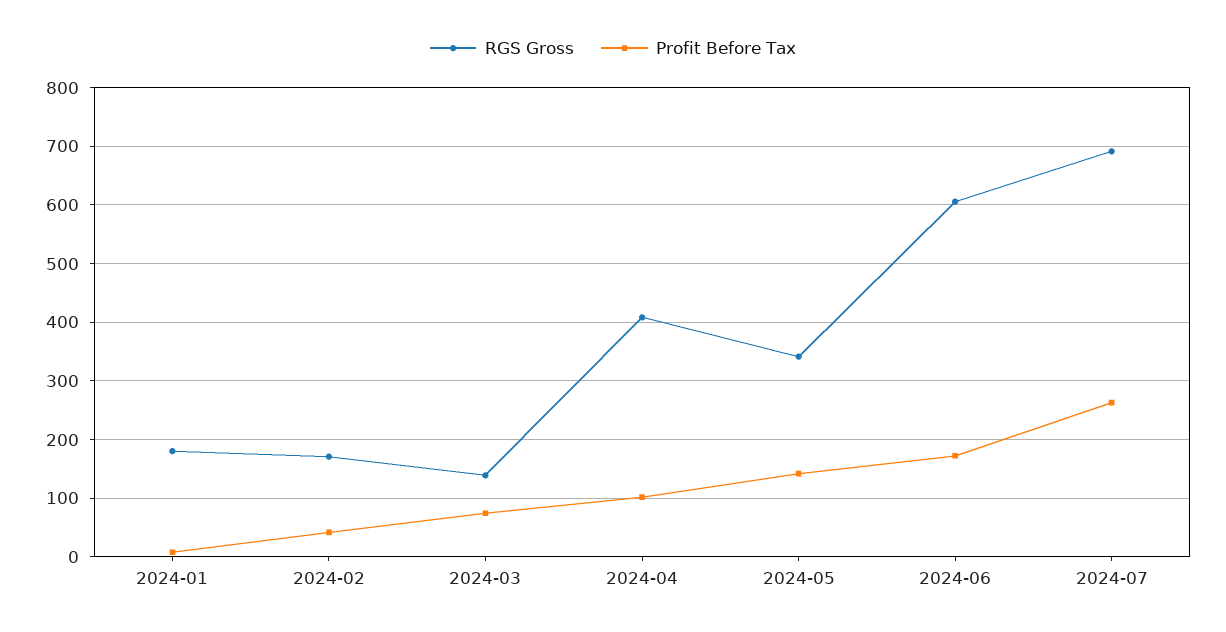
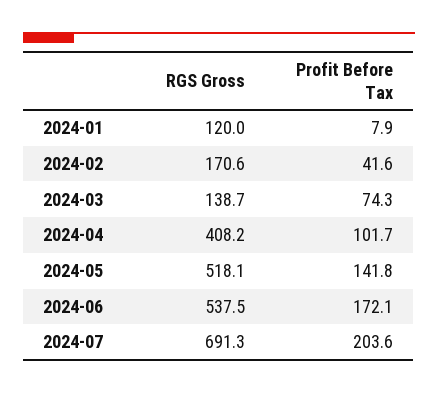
RGS Gross, 2024-01: 180 -> 120
RGS Gross, 2024-05: 340 -> 518.1
RGS Gross, 2024-06: 600 -> 537.5
Profit Before Tax, 2024-07: 260 -> 203.6

